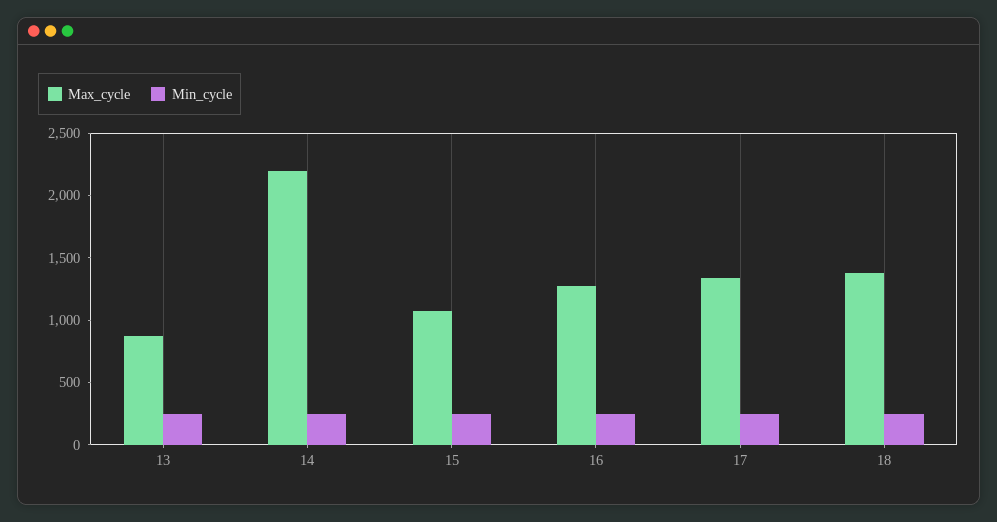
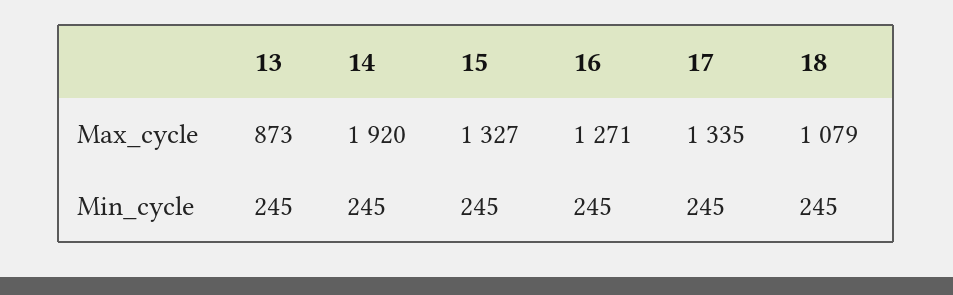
Max_cycle, 14: 2200 -> 1920
Max_cycle, 15: 1100 -> 1327
Max_cycle, 18: 1400 -> 1079

